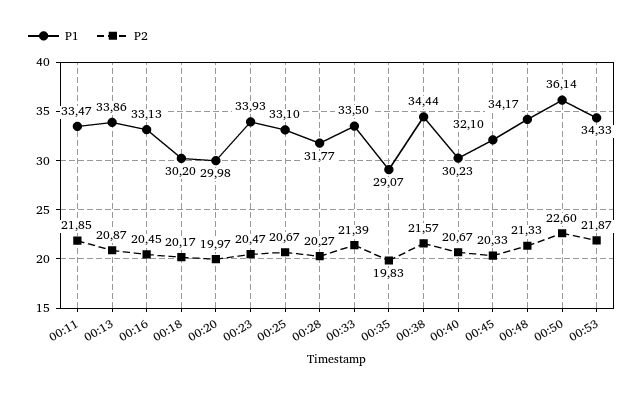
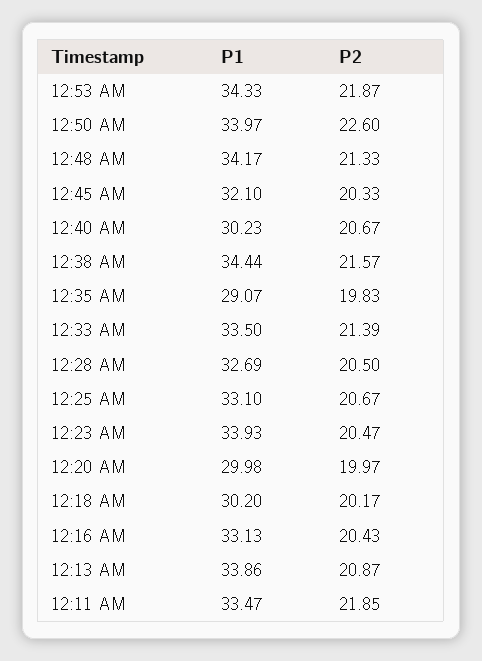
P2, 00:16: 20.45 -> 20.43
P1, 00:28: 31.77 -> 32.69
P2, 00:28: 20.27 -> 20.5
P1, 00:50: 36.14 -> 33.97

